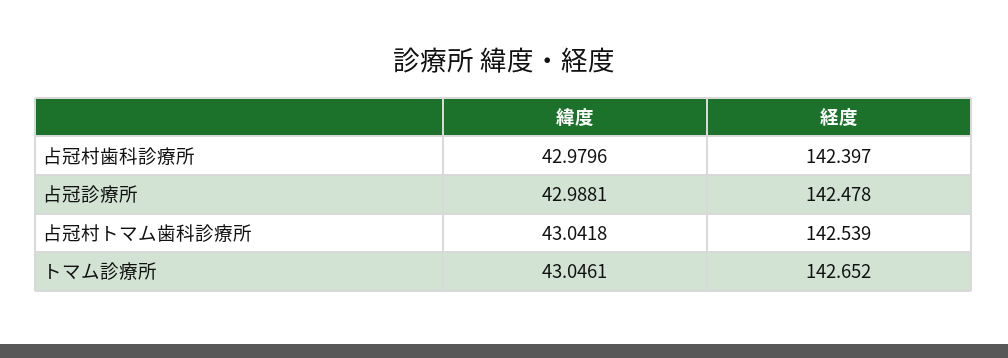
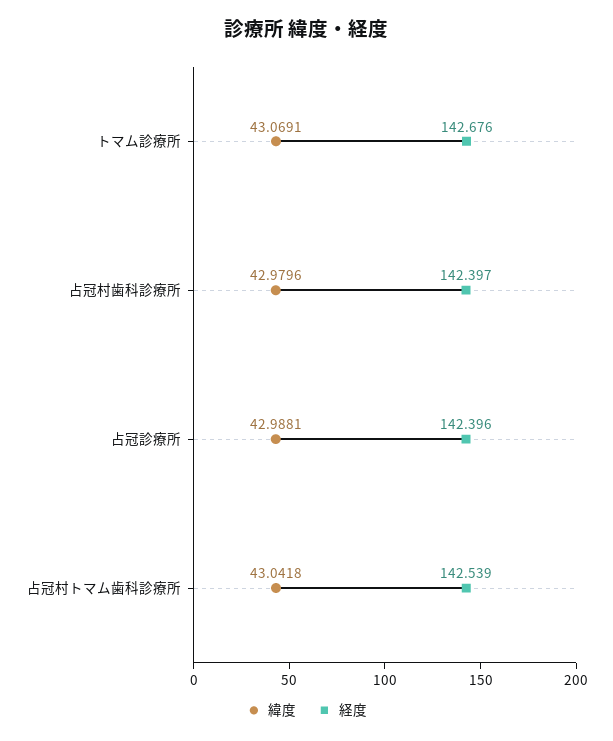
経度, 占冠診療所: 142.478 -> 142.396
緯度, トマム診療所: 43.0461 -> 43.0691
経度, トマム診療所: 142.652 -> 142.676

